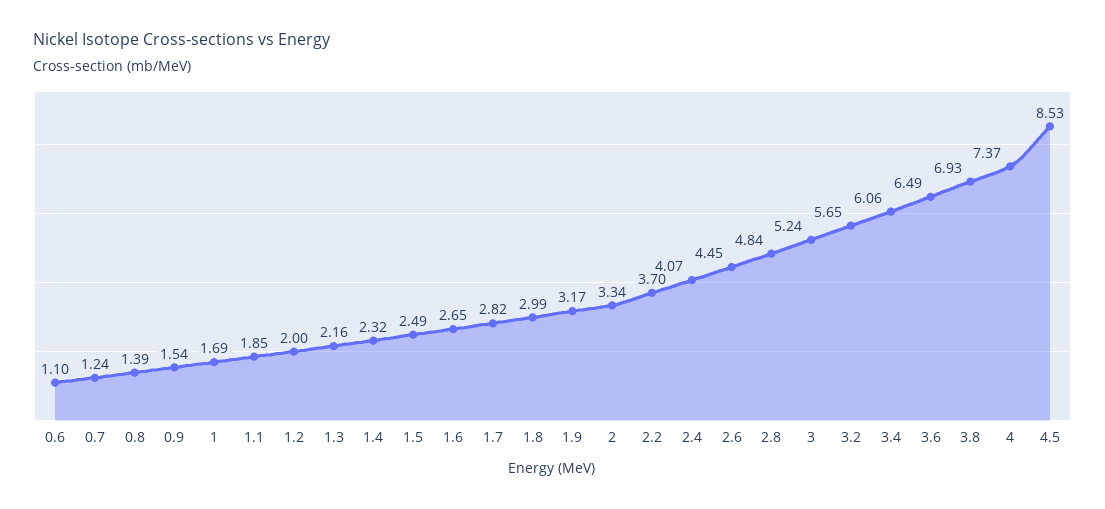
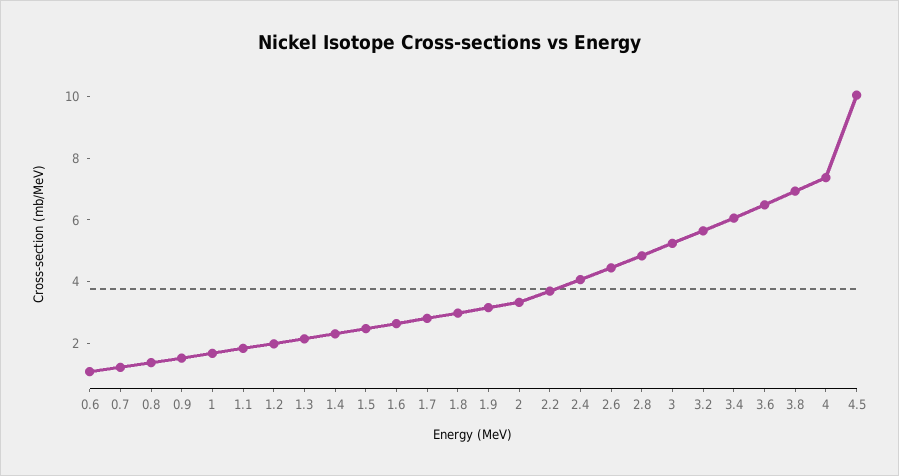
4.5: 8.53 -> 10

